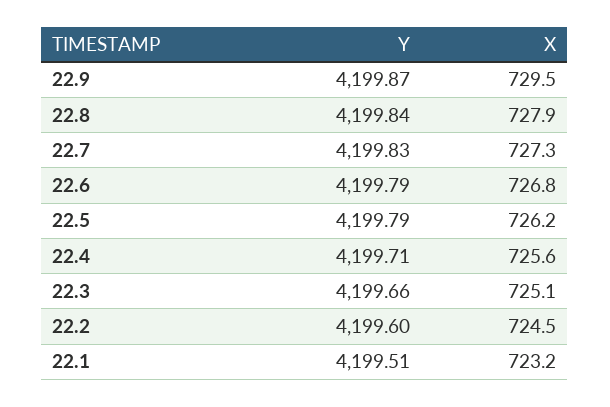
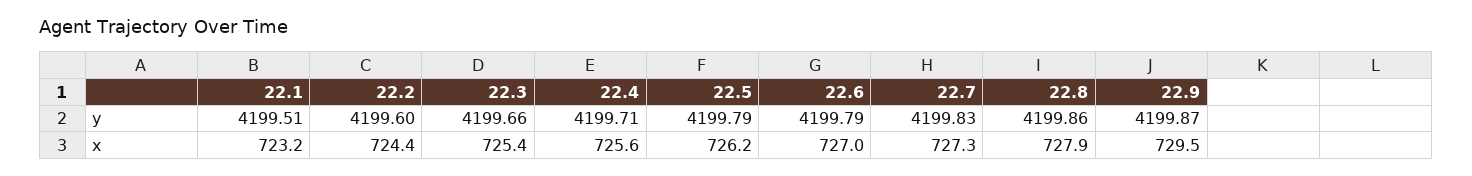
Y, 22.8: 4199.84 -> 4199.86
X, 22.6: 726.8 -> 727
X, 22.3: 725.1 -> 725.4
X, 22.2: 724.5 -> 724.4

